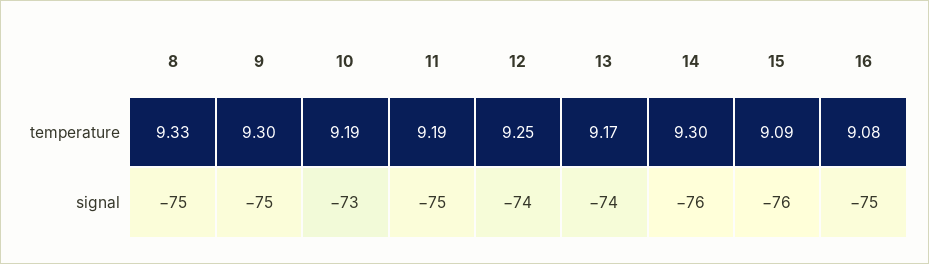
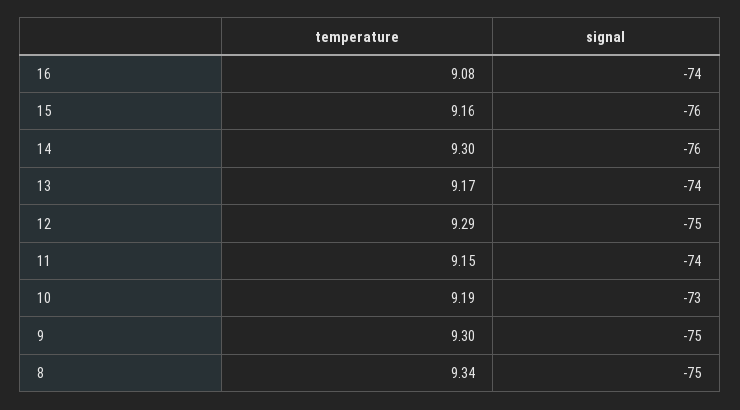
8, temperature: 9.33 -> 9.34
11, temperature: 9.19 -> 9.15
12, temperature: 9.25 -> 9.29
15, temperature: 9.09 -> 9.16
11, signal: -75 -> -74
12, signal: -74 -> -75
16, signal: -75 -> -74

